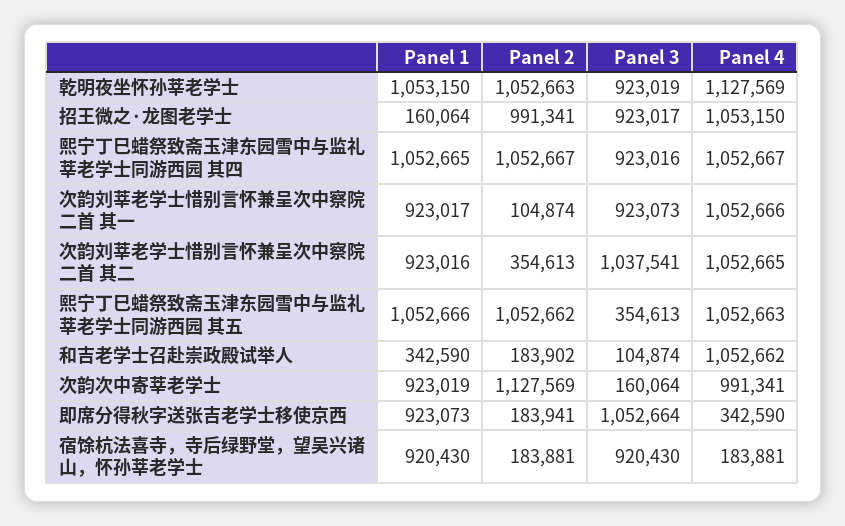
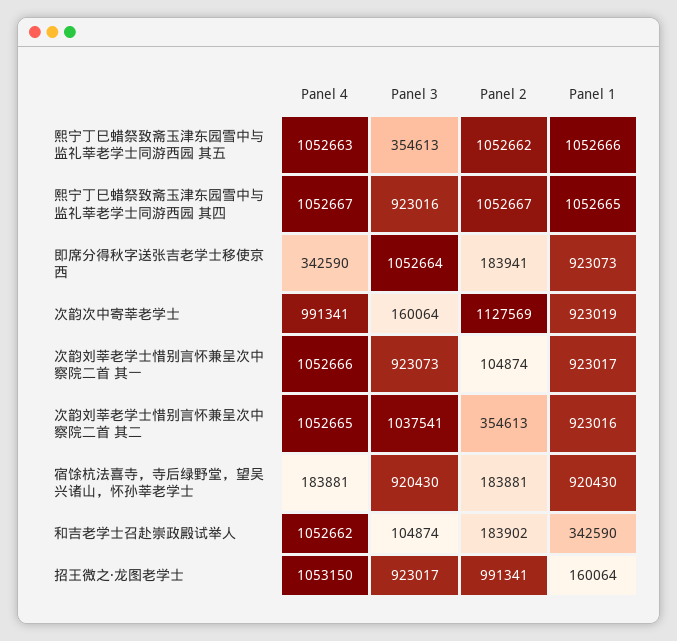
Panel 1, 乾明夜坐怀孙莘老学士: 1053150 -> none
Panel 2, 乾明夜坐怀孙莘老学士: 1052663 -> none
Panel 3, 乾明夜坐怀孙莘老学士: 923019 -> none
Panel 4, 乾明夜坐怀孙莘老学士: 1127569 -> none

